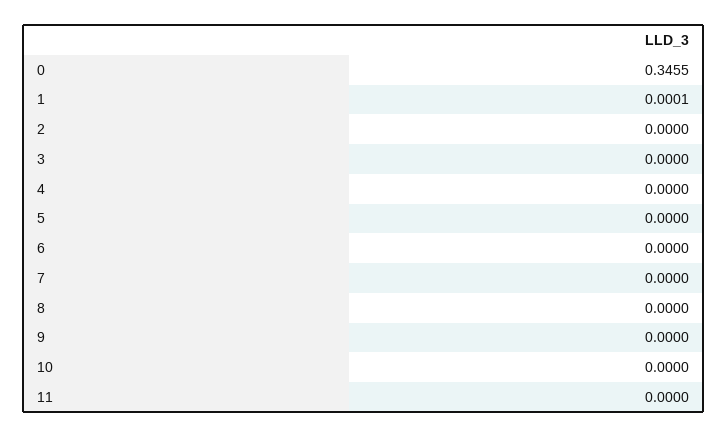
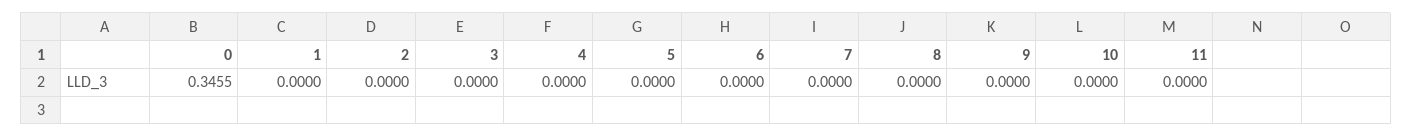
1: 0.0001 -> 0

